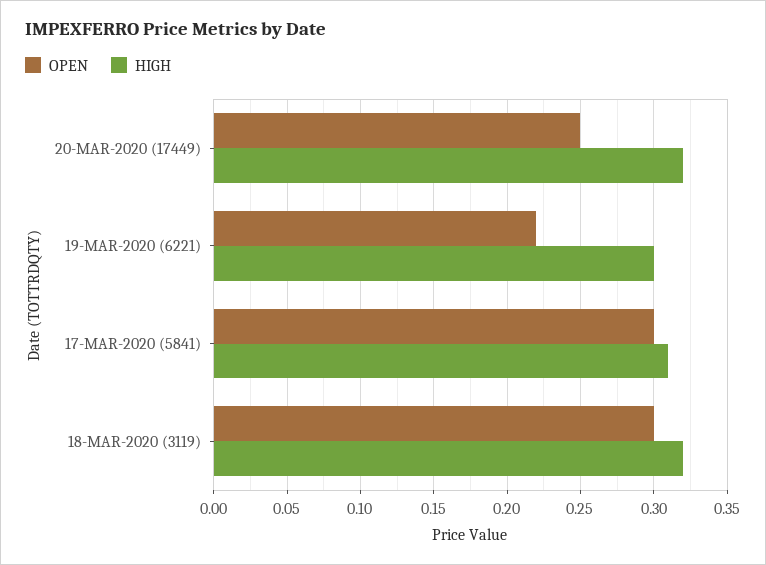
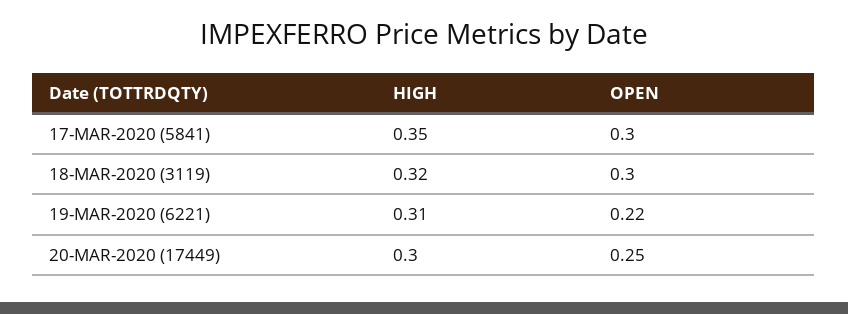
HIGH, 20-MAR-2020 (17449): 0.32 -> 0.3
HIGH, 19-MAR-2020 (6221): 0.3 -> 0.31
HIGH, 17-MAR-2020 (5841): 0.31 -> 0.35

